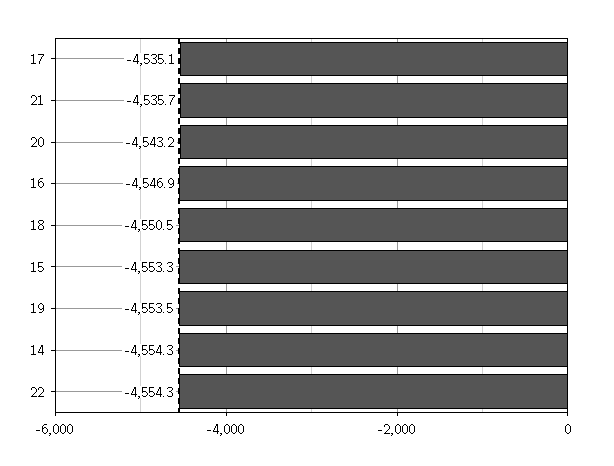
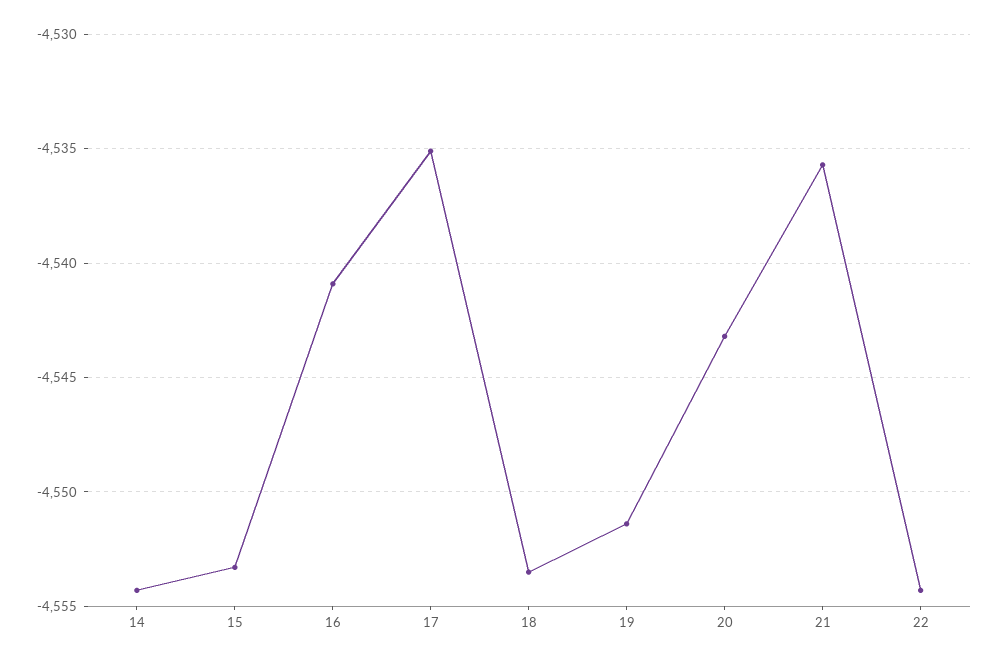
16: -4546.9 -> -4541
18: -4550.5 -> -4553.5
19: -4553.5 -> -4551.5

